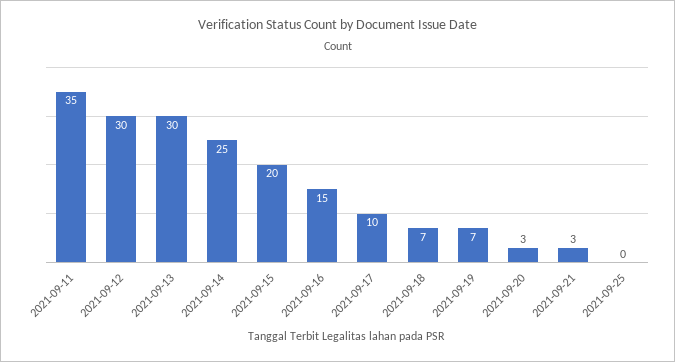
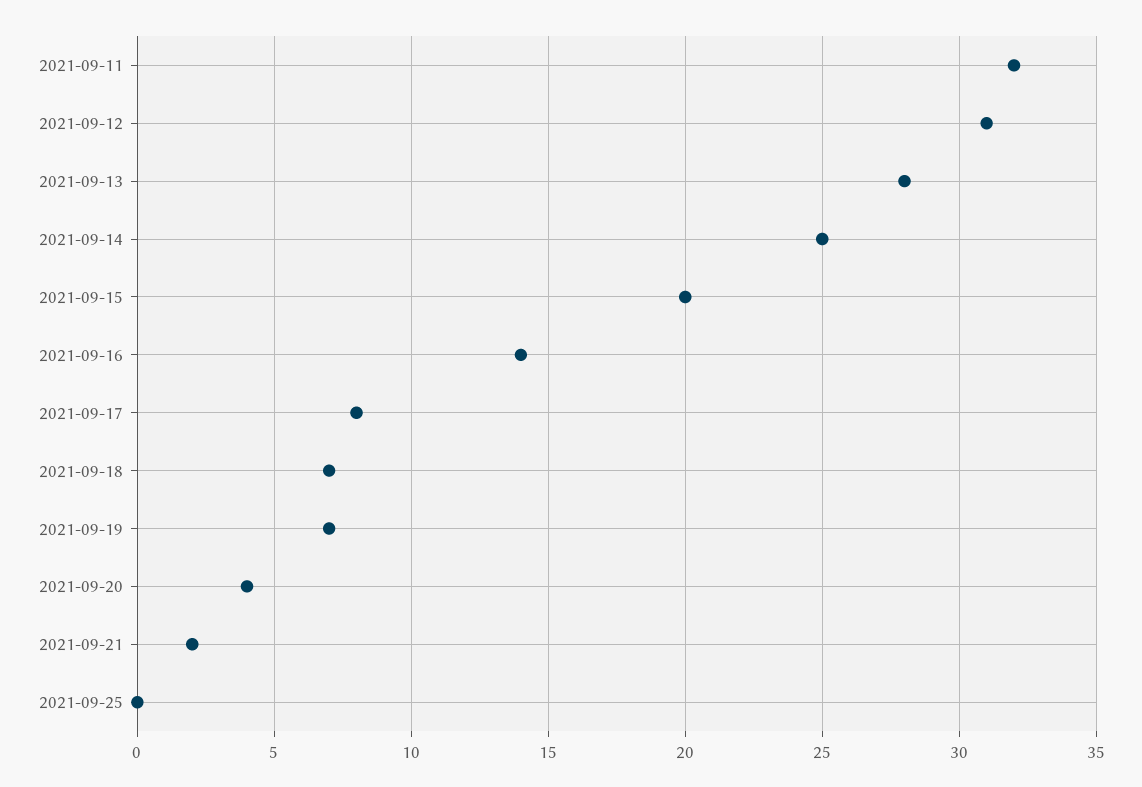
2021-09-11: 35 -> 32
2021-09-12: 30 -> 31
2021-09-13: 30 -> 28
2021-09-16: 15 -> 14
2021-09-17: 10 -> 8
2021-09-20: 3 -> 4
2021-09-21: 3 -> 2

